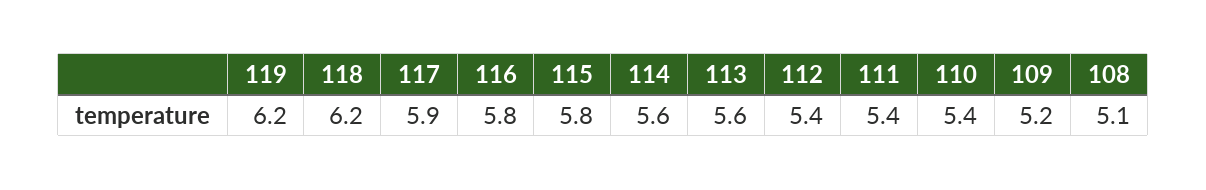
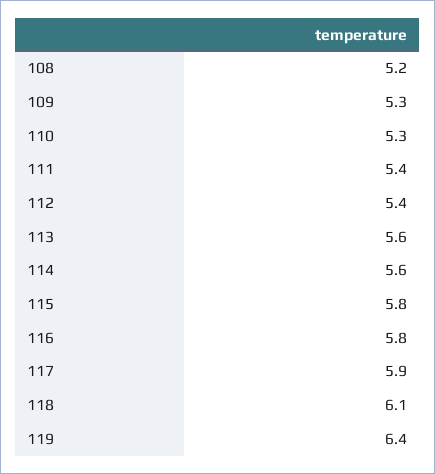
119: 6.2 -> 6.4
118: 6.2 -> 6.1
110: 5.4 -> 5.3
109: 5.2 -> 5.3
108: 5.1 -> 5.2

